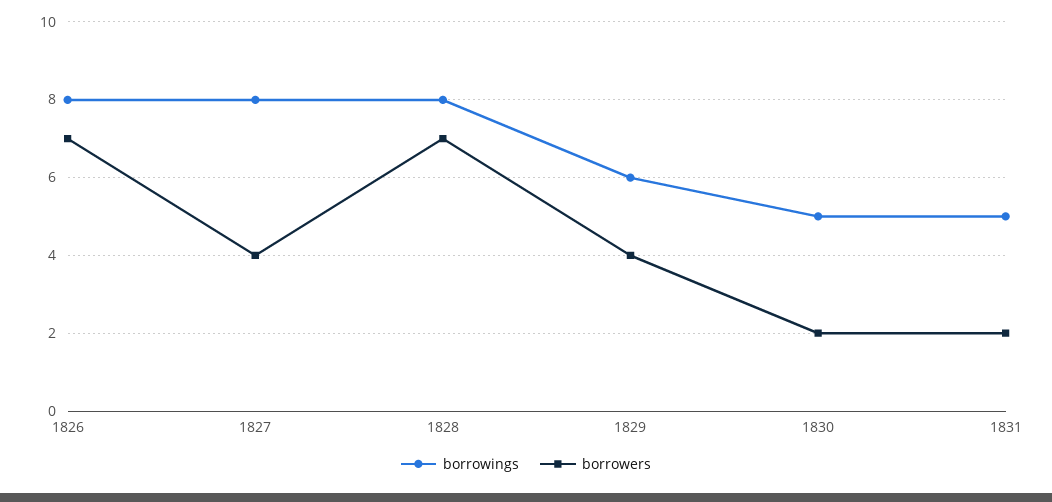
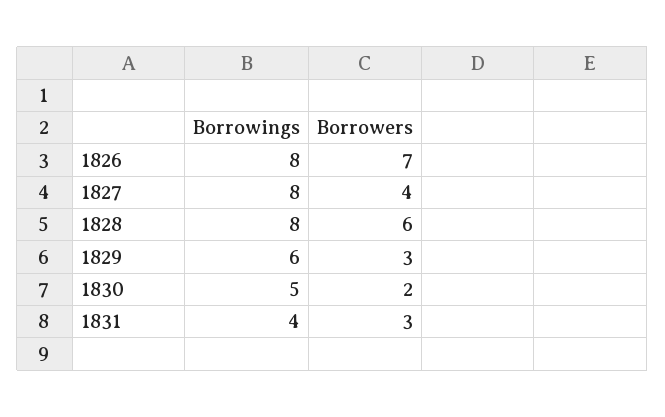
borrowers, 1828: 7 -> 6
borrowers, 1829: 4 -> 3
borrowings, 1831: 5 -> 4
borrowers, 1831: 2 -> 3

